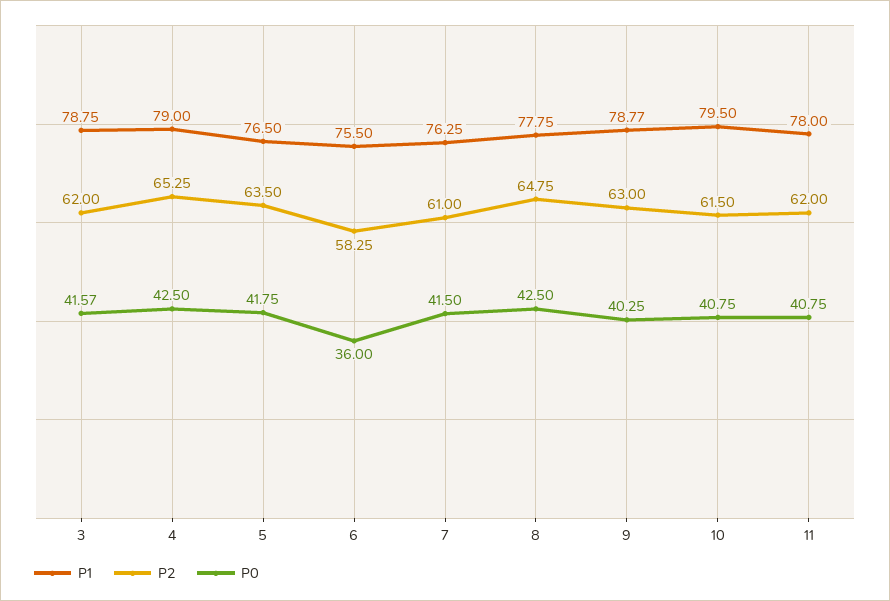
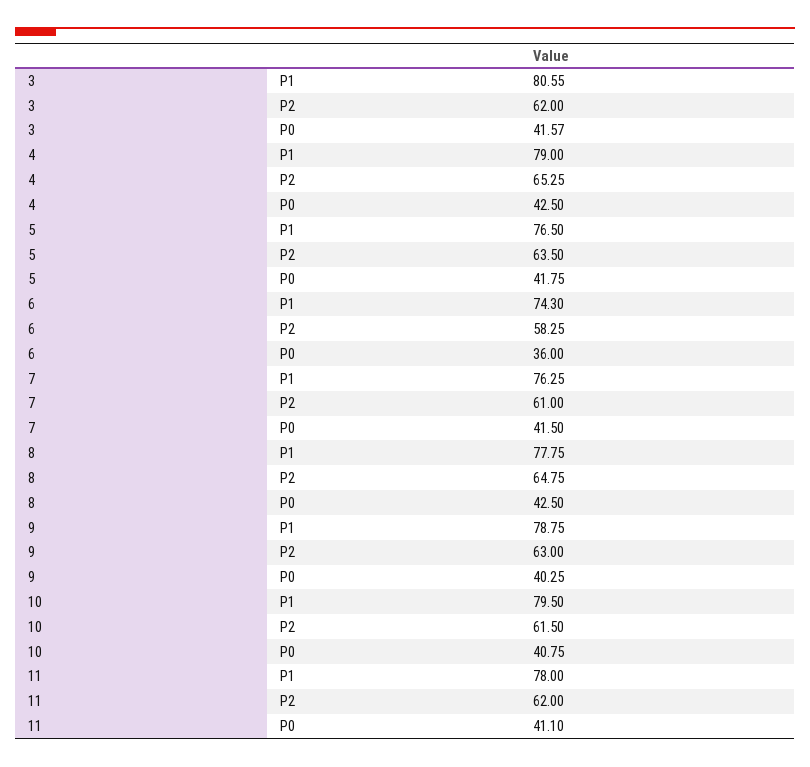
P1, 3: 78.75 -> 80.55
P1, 6: 75.5 -> 74.3
P1, 9: 78.77 -> 78.75
P0, 11: 40.75 -> 41.1

